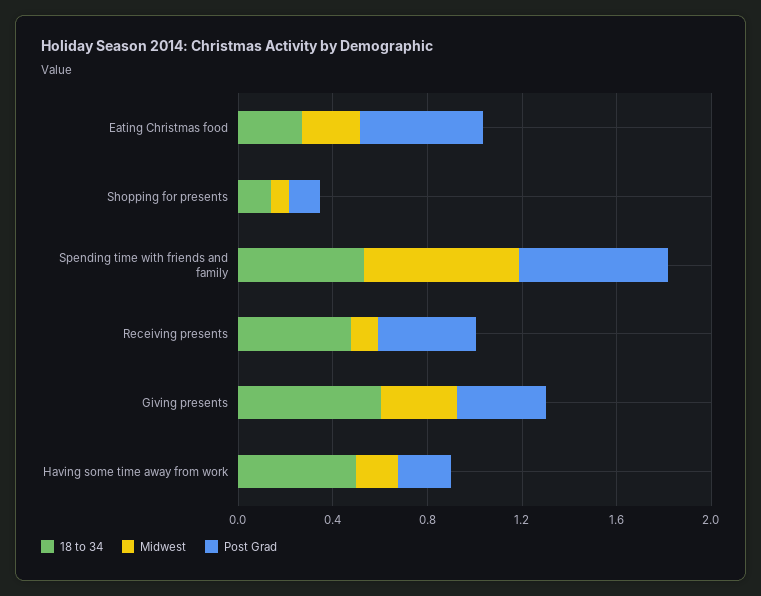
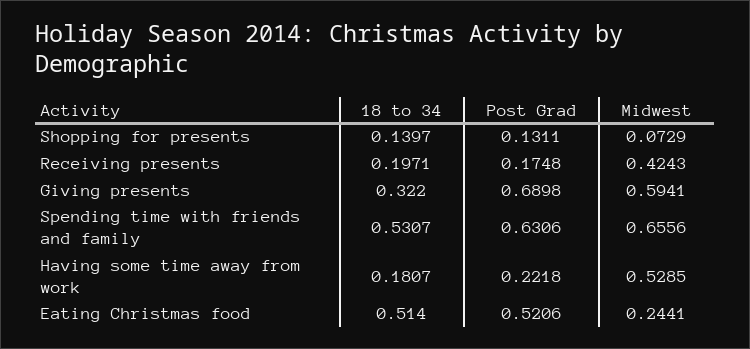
18 to 34, Eating Christmas food: 0.3 -> 0.514
18 to 34, Receiving presents: 0.5 -> 0.1971
Midwest, Receiving presents: 0.1 -> 0.4243
Post Grad, Receiving presents: 0.4 -> 0.1748
18 to 34, Giving presents: 0.6 -> 0.322
Midwest, Giving presents: 0.3 -> 0.5941
Post Grad, Giving presents: 0.4 -> 0.6898
18 to 34, Having some time away from work: 0.5 -> 0.1807
Midwest, Having some time away from work: 0.2 -> 0.5285

